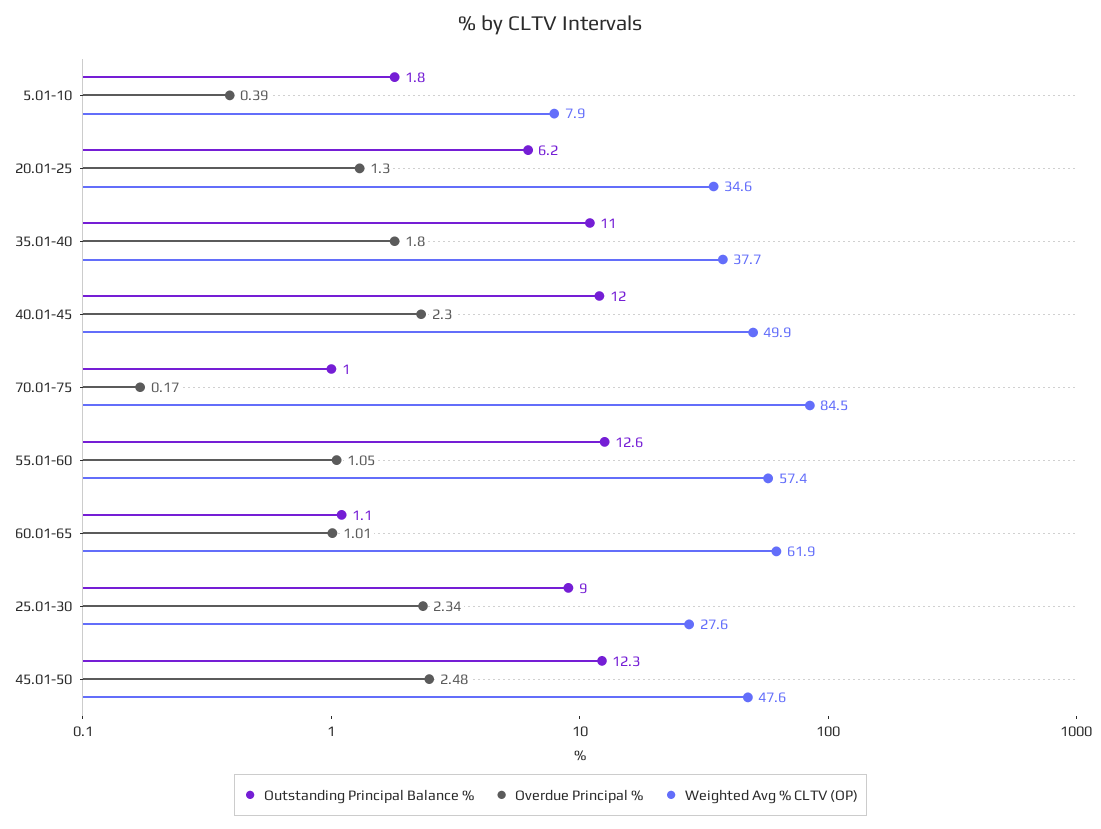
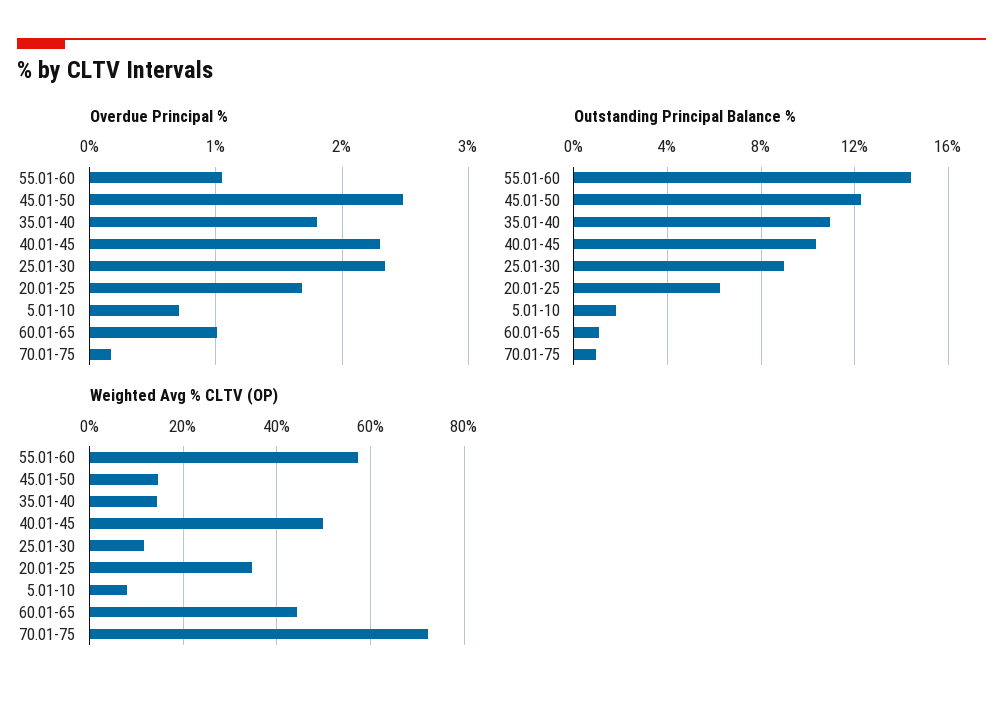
Overdue Principal %, 5.01-10: 0.39 -> 0.7
Overdue Principal %, 20.01-25: 1.3 -> 1.7
Weighted Avg % CLTV (OP), 35.01-40: 37.7 -> 14
Outstanding Principal Balance %, 40.01-45: 12 -> 10.5
Weighted Avg % CLTV (OP), 70.01-75: 84.5 -> 72
Outstanding Principal Balance %, 55.01-60: 12.6 -> 14.5
Weighted Avg % CLTV (OP), 60.01-65: 61.9 -> 44
Weighted Avg % CLTV (OP), 25.01-30: 27.6 -> 12
Weighted Avg % CLTV (OP), 45.01-50: 47.6 -> 14

